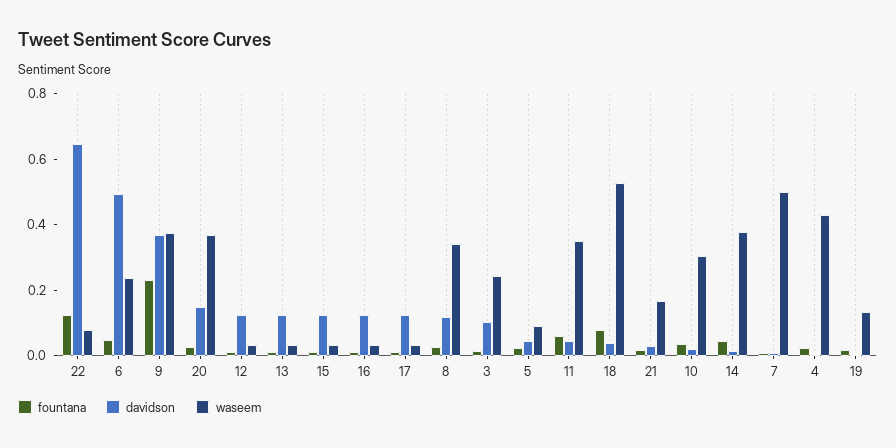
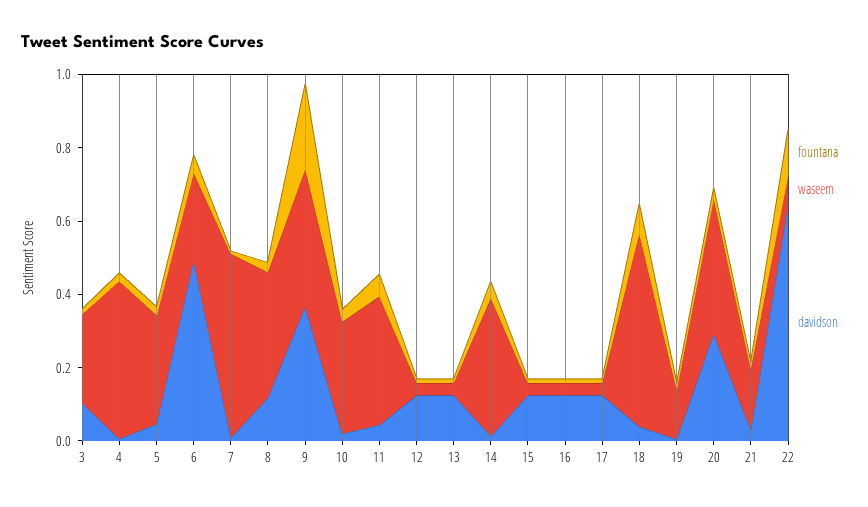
davidson, 20: 0.15 -> 0.3
waseem, 5: 0.1 -> 0.3

